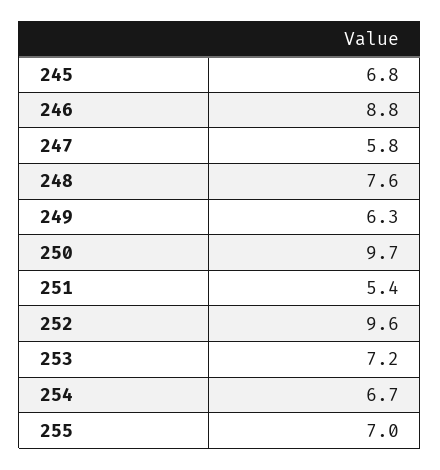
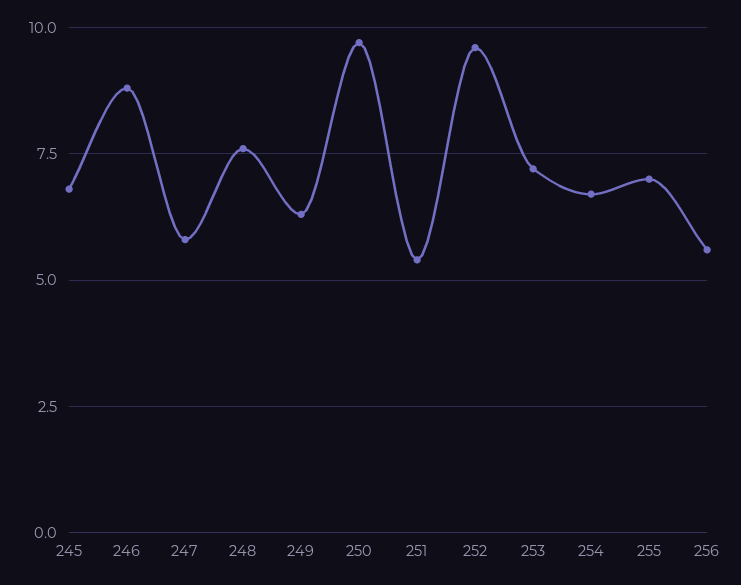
256: none -> 5.5

